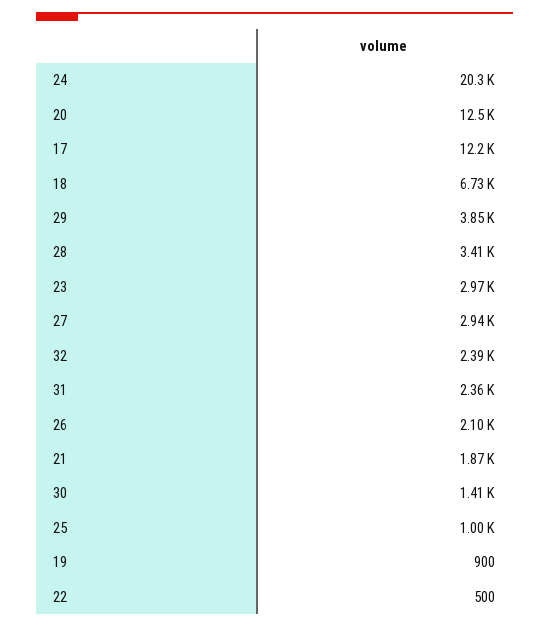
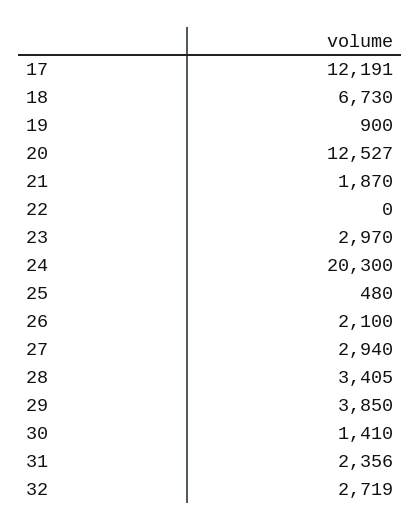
32: 2390 -> 2719
25: 1000 -> 480
22: 500 -> 0

